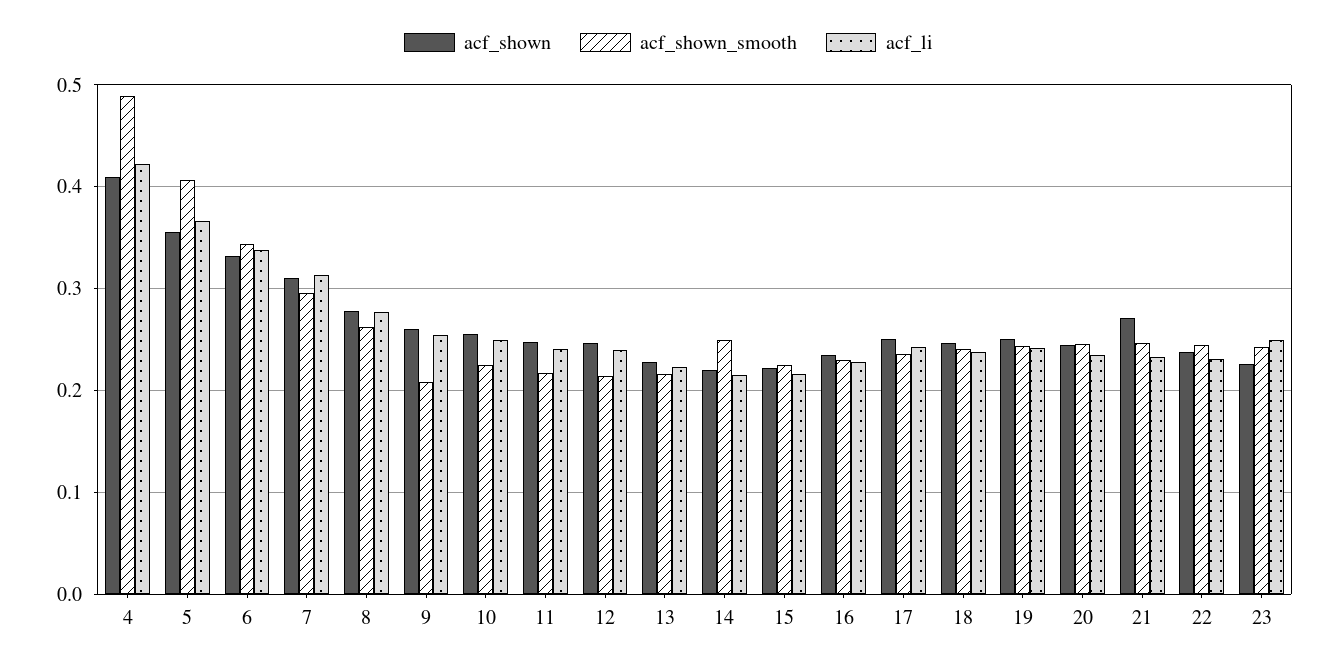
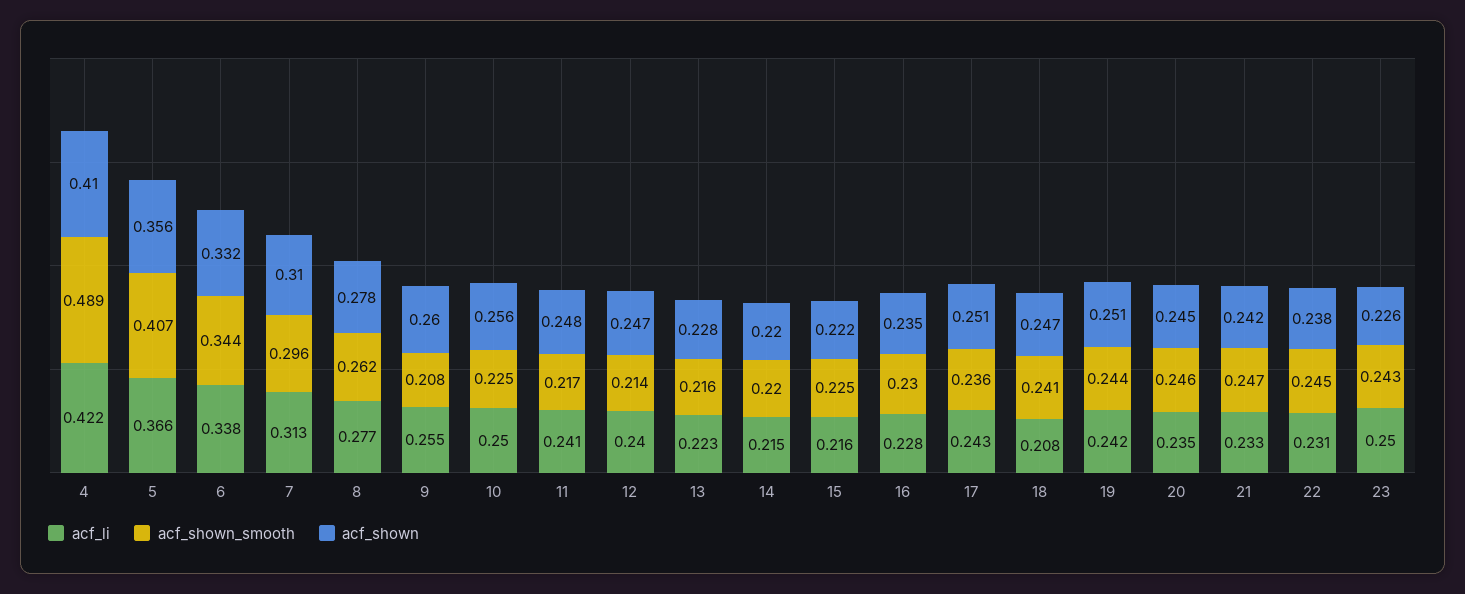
acf_shown_smooth, 14: 0.25 -> 0.22
acf_li, 18: 0.24 -> 0.208
acf_shown, 21: 0.27 -> 0.242

